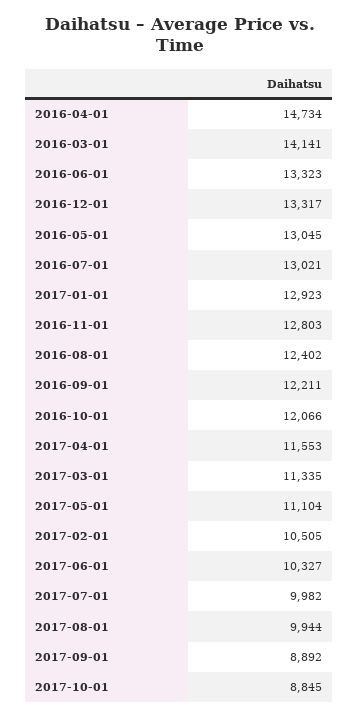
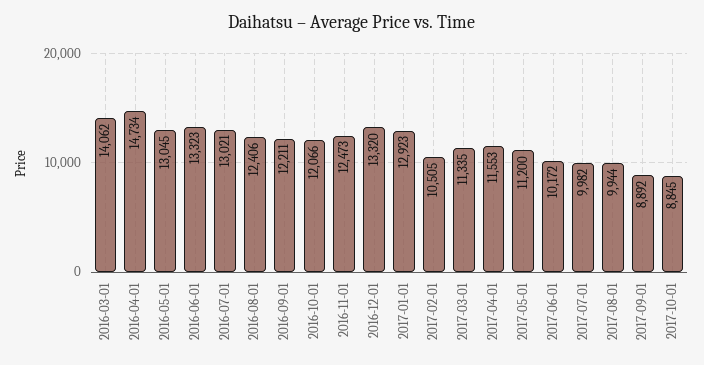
2016-03-01: 14141 -> 14062
2016-12-01: 13317 -> 13320
2016-11-01: 12803 -> 12473
2016-08-01: 12402 -> 12406
2017-05-01: 11104 -> 11200
2017-06-01: 10327 -> 10172

